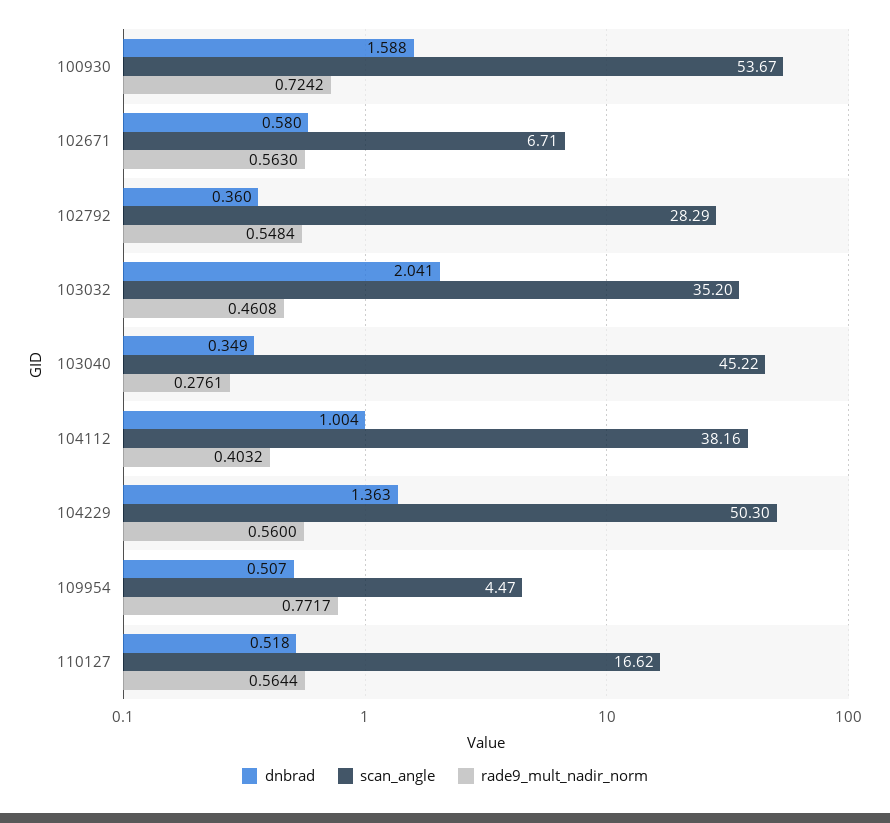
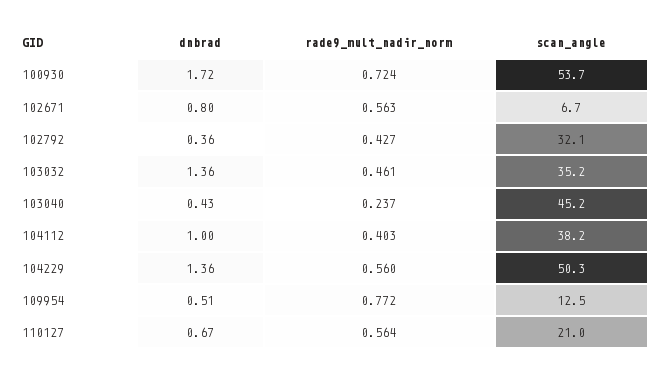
dnbrad, 100930: 1.588 -> 1.72
dnbrad, 102671: 0.58 -> 0.8
scan_angle, 102792: 28.29 -> 32.1
rade9_mult_nadir_norm, 102792: 0.5484 -> 0.427
dnbrad, 103032: 2.041 -> 1.36
dnbrad, 103040: 0.349 -> 0.43
rade9_mult_nadir_norm, 103040: 0.2761 -> 0.237
scan_angle, 109954: 4.47 -> 12.5
dnbrad, 110127: 0.518 -> 0.67
scan_angle, 110127: 16.62 -> 21

